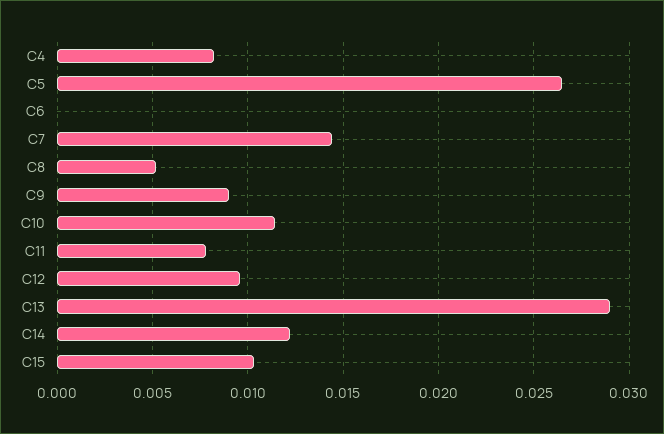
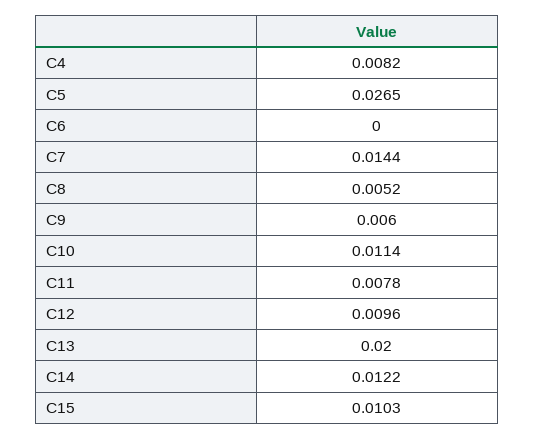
C9: 0.009 -> 0.006
C13: 0.029 -> 0.02

